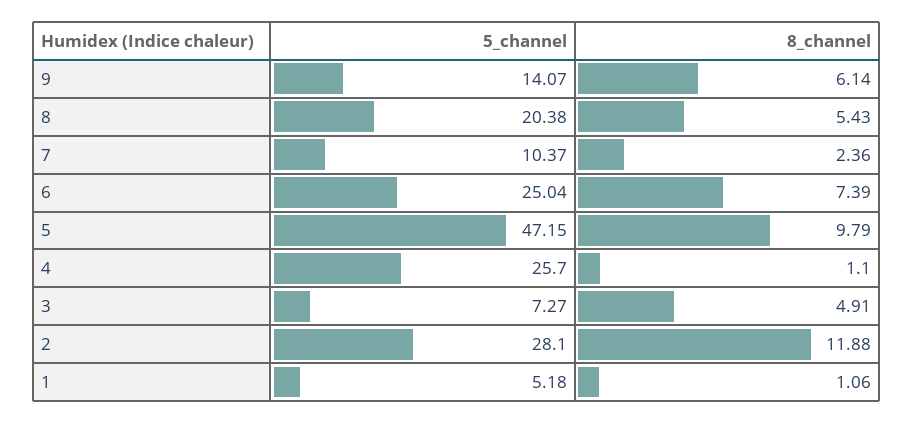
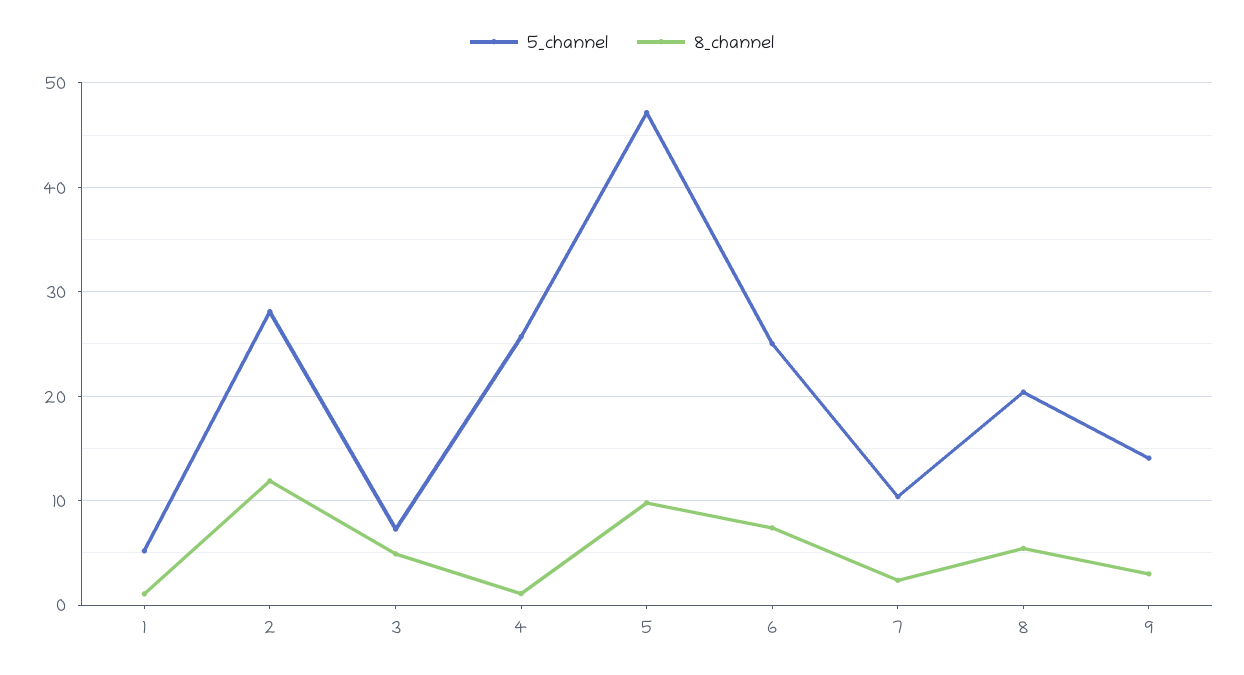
8_channel, 9: 6.14 -> 3

